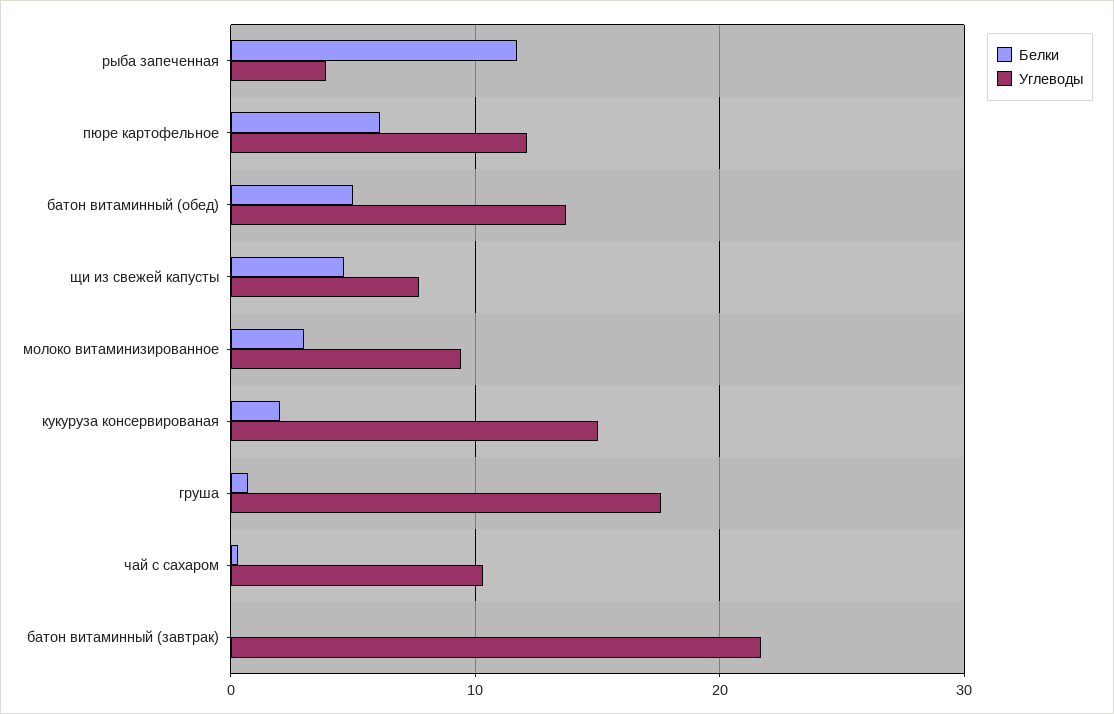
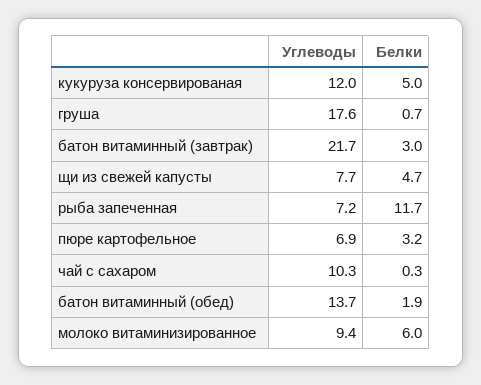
Углеводы, рыба запеченная: 4 -> 7.2
Белки, пюре картофельное: 6 -> 3.2
Углеводы, пюре картофельное: 12 -> 6.9
Белки, батон витаминный (обед): 5 -> 1.9
Белки, молоко витаминизированное: 3 -> 6
Белки, кукуруза консервированая: 2 -> 5
Углеводы, кукуруза консервированая: 15 -> 12
Белки, батон витаминный (завтрак): 0 -> 3

